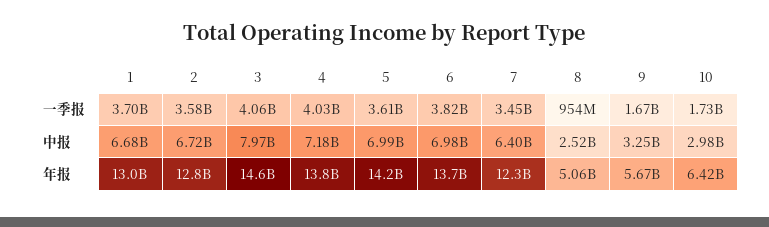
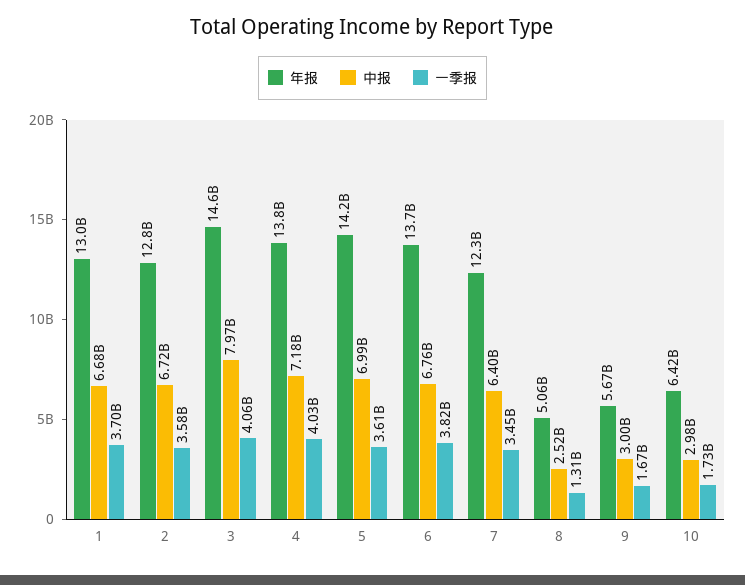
一季报, 8: 954000000 -> 1310000000
中报, 6: 6980000000 -> 6760000000
中报, 9: 3250000000 -> 3000000000

